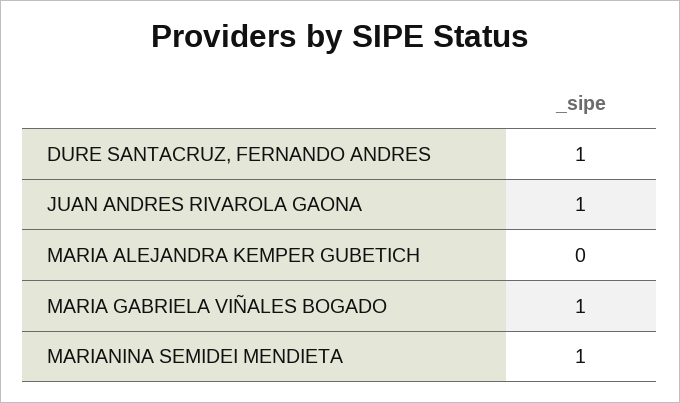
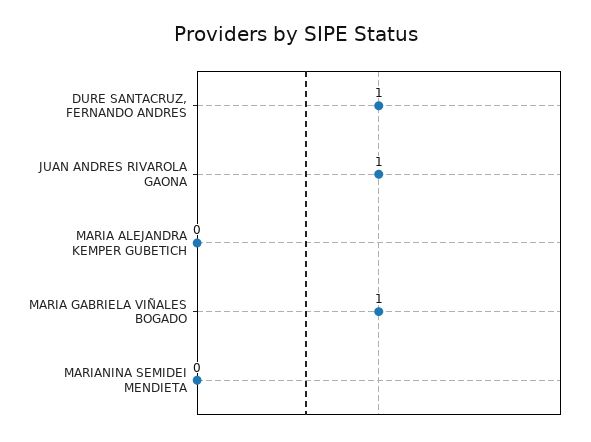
MARIANINA SEMIDEI MENDIETA: 1 -> 0

